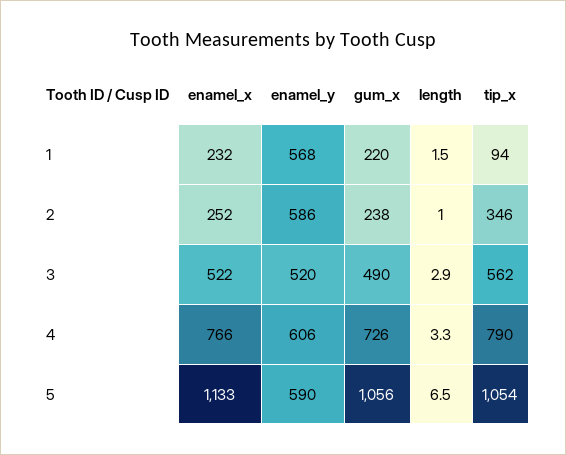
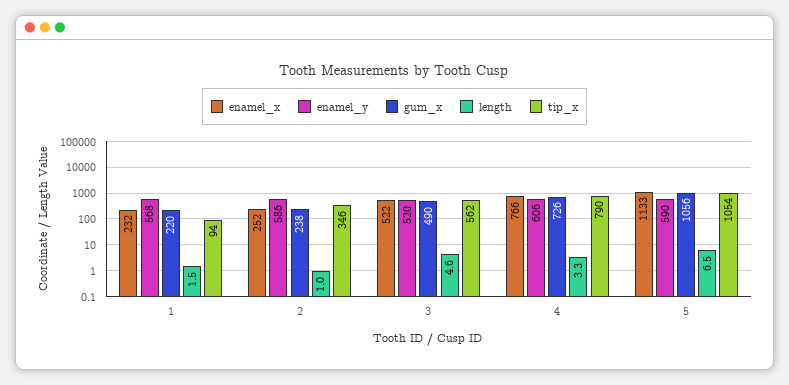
length, 3: 2.9 -> 4.6

